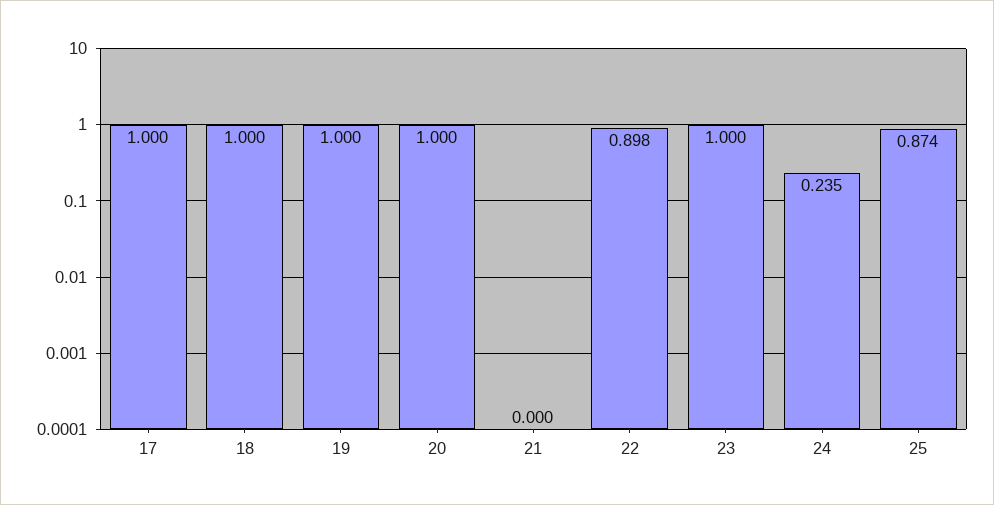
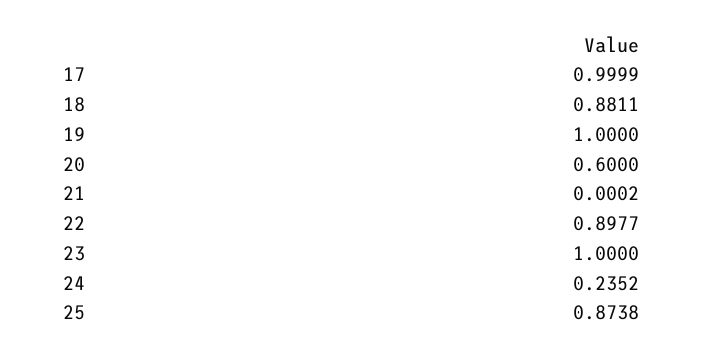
18: 1 -> 0.8811
20: 1 -> 0.6

